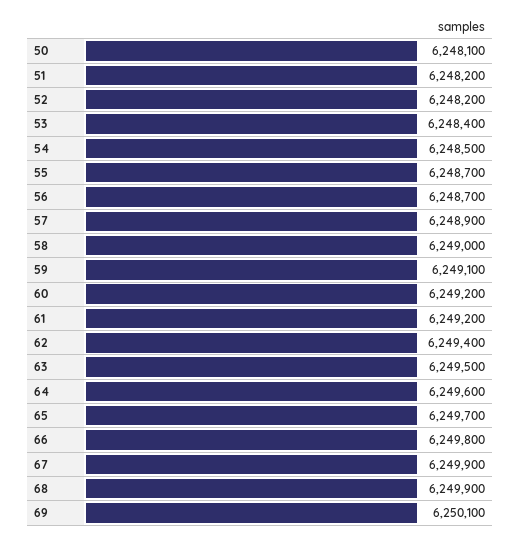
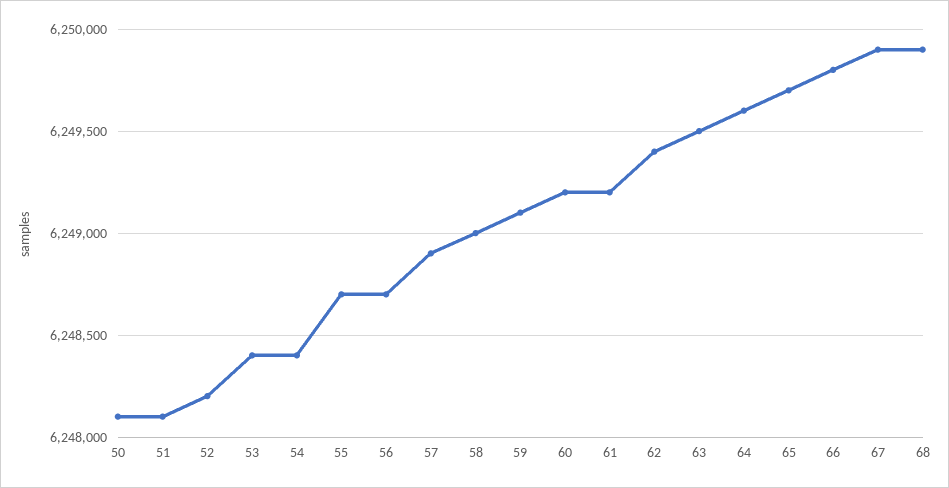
51: 6248200 -> 6248100
54: 6248500 -> 6248400
69: 6250100 -> none

